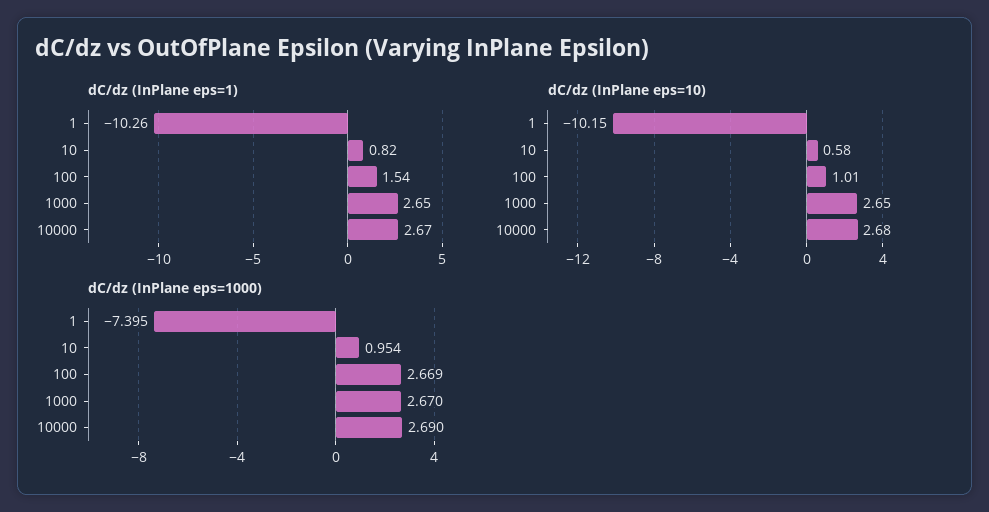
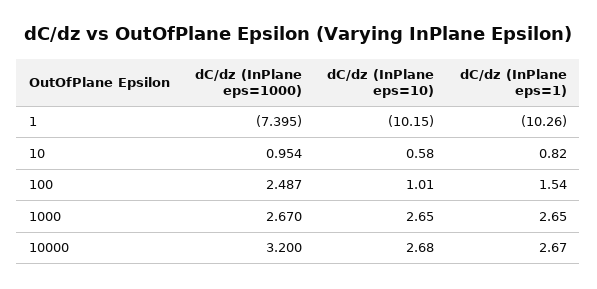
dC/dz (InPlane eps=1000), 100: 2.669 -> 2.487
dC/dz (InPlane eps=1000), 10000: 2.69 -> 3.2

